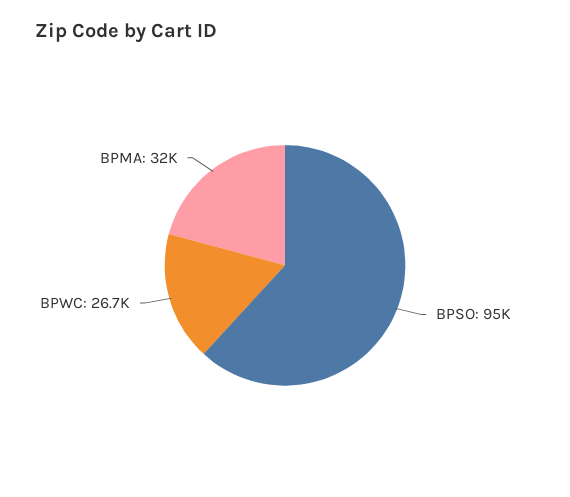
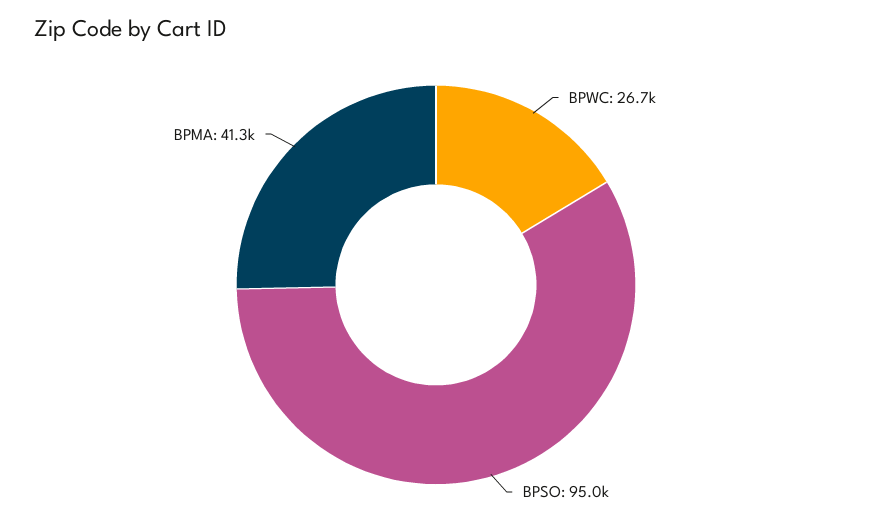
BPMA: 32000 -> 41300

